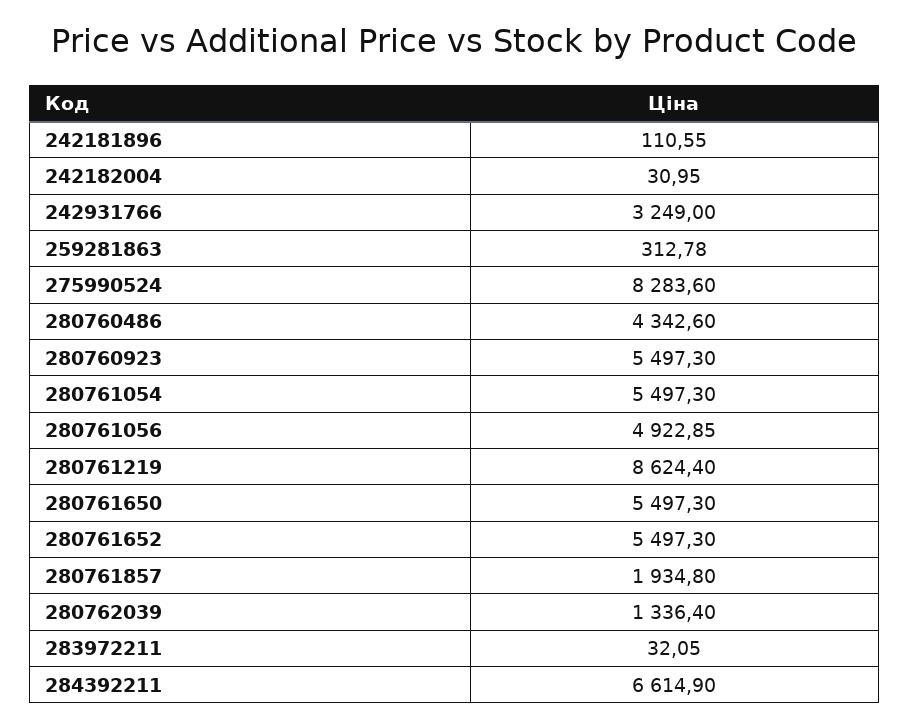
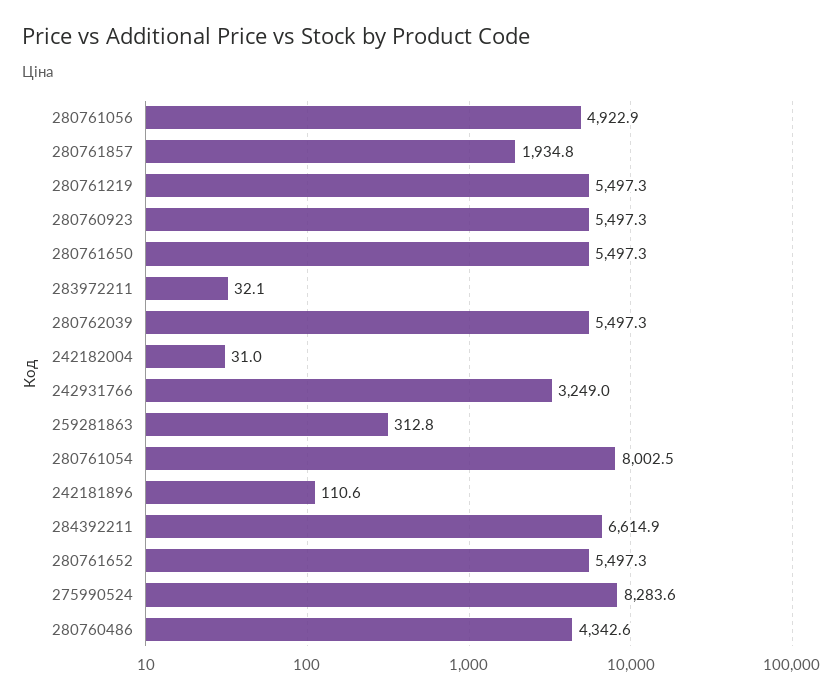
280761054: 5497.3 -> 8002.5
280761219: 8624.4 -> 5497.3
280762039: 1336.4 -> 5497.3

